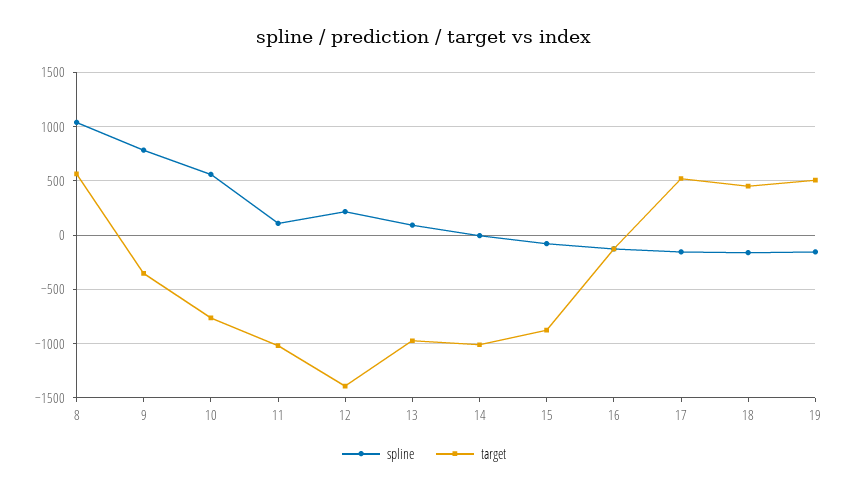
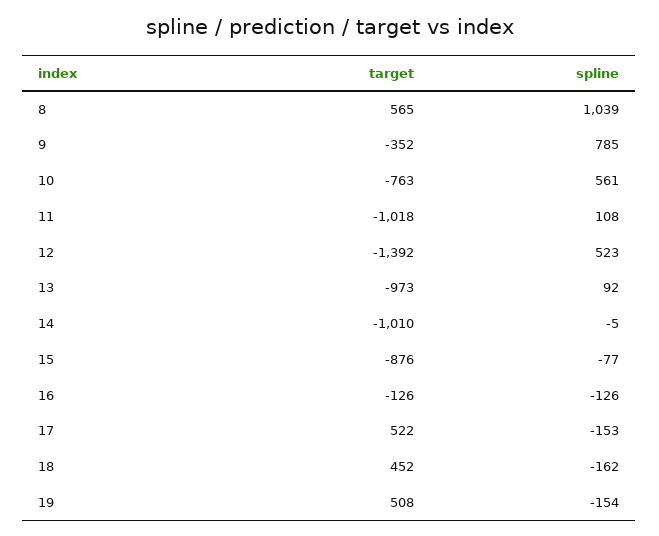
spline, 12: 200 -> 523

